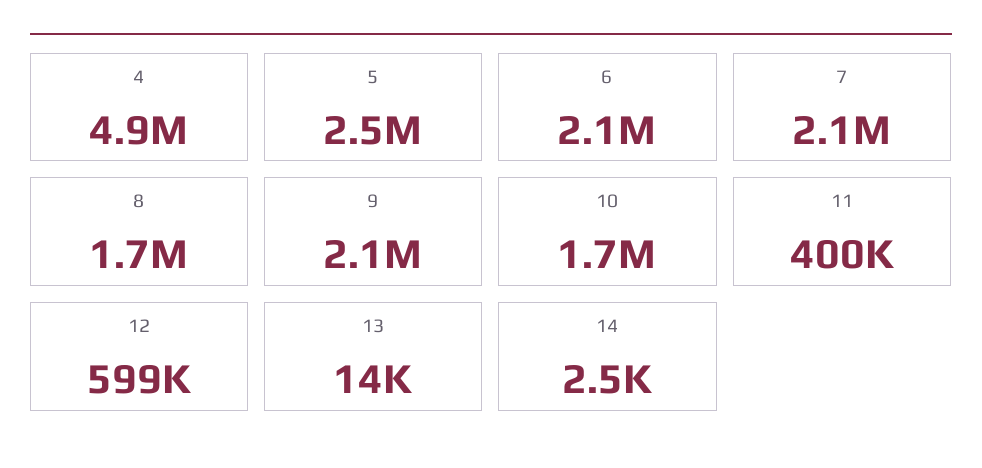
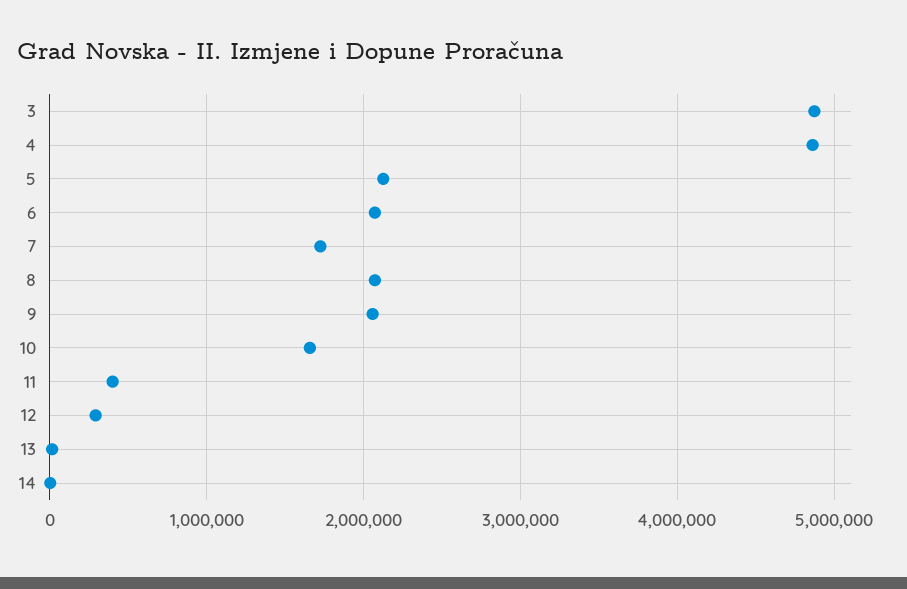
5: 2500000 -> 2100000
7: 2100000 -> 1700000
8: 1700000 -> 2100000
12: 599000 -> 300000
3: none -> 4900000

